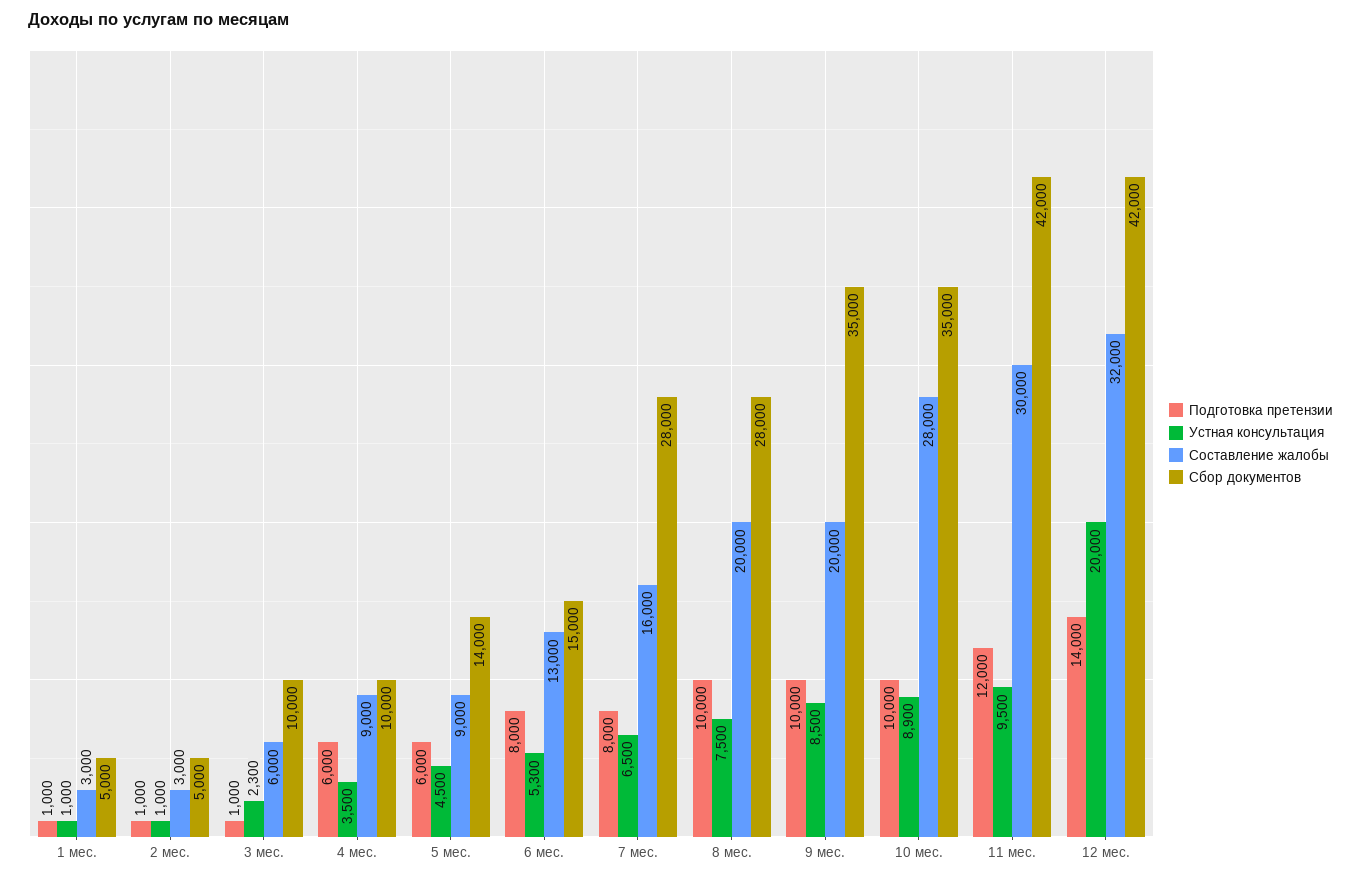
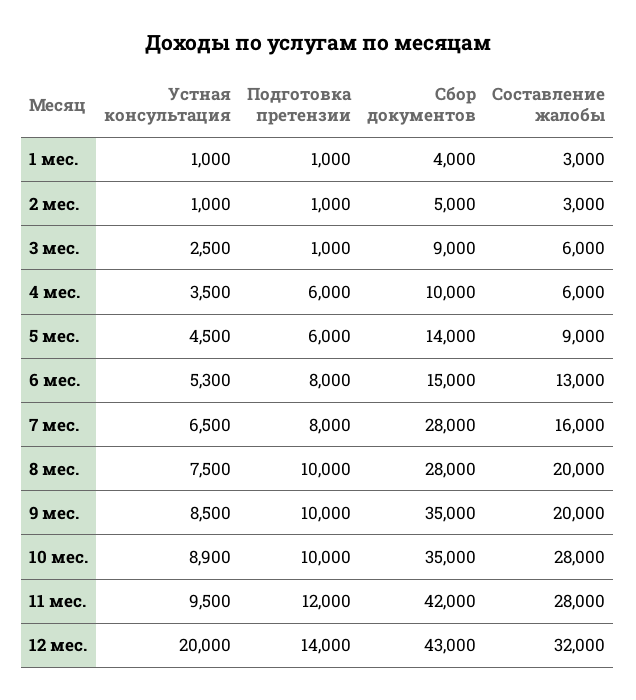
Сбор документов, 1 мес.: 5000 -> 4000
Устная консультация, 3 мес.: 2300 -> 2500
Сбор документов, 3 мес.: 10000 -> 9000
Составление жалобы, 4 мес.: 9000 -> 6000
Составление жалобы, 11 мес.: 30000 -> 28000
Сбор документов, 12 мес.: 42000 -> 43000

